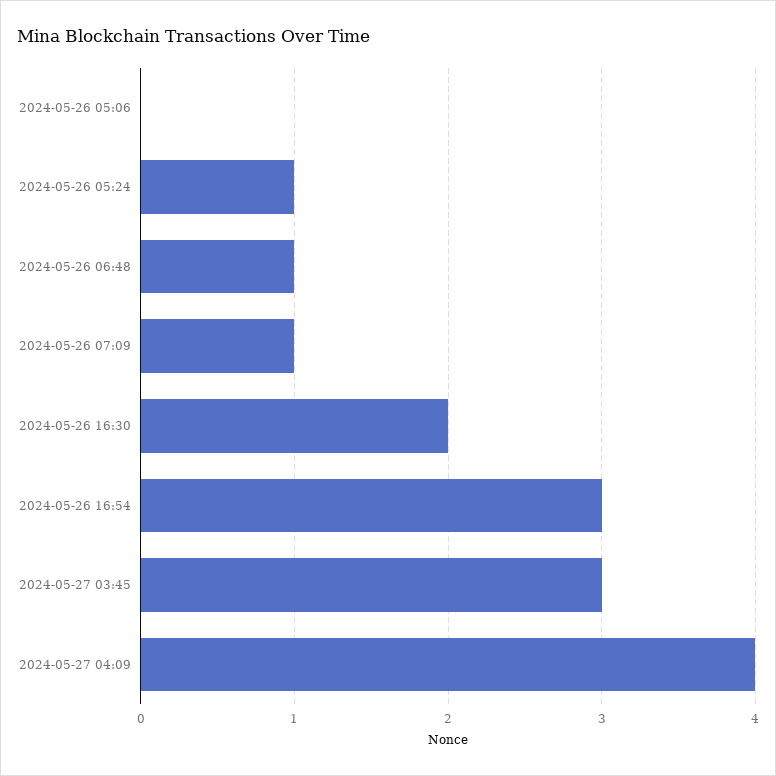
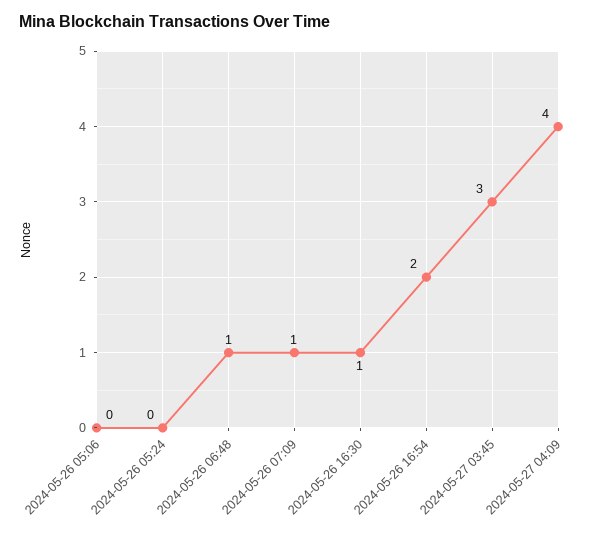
2024-05-26 05:24: 1 -> 0
2024-05-26 16:30: 2 -> 1
2024-05-26 16:54: 3 -> 2

